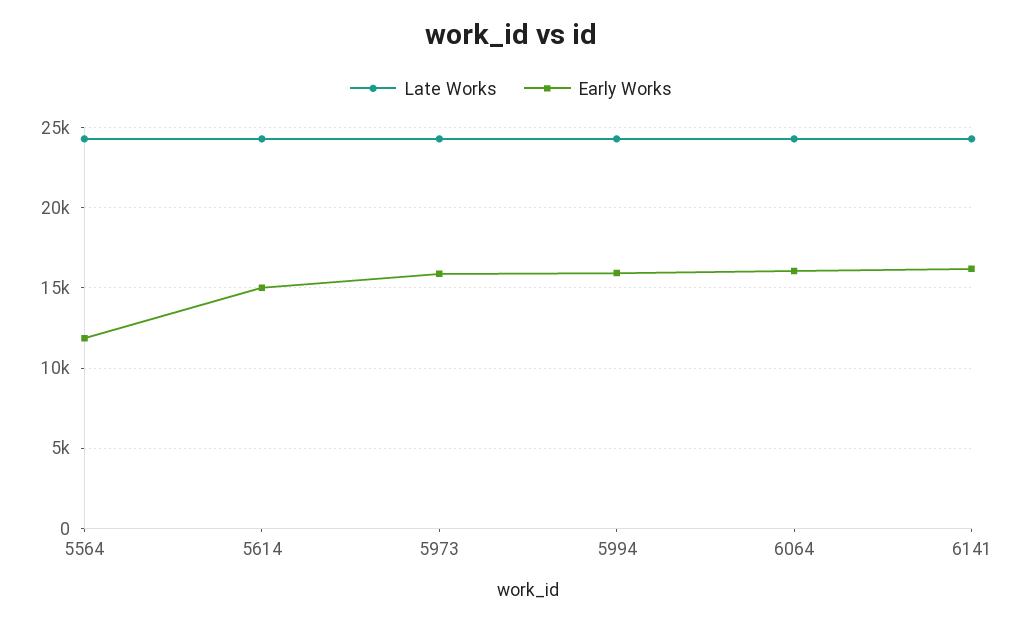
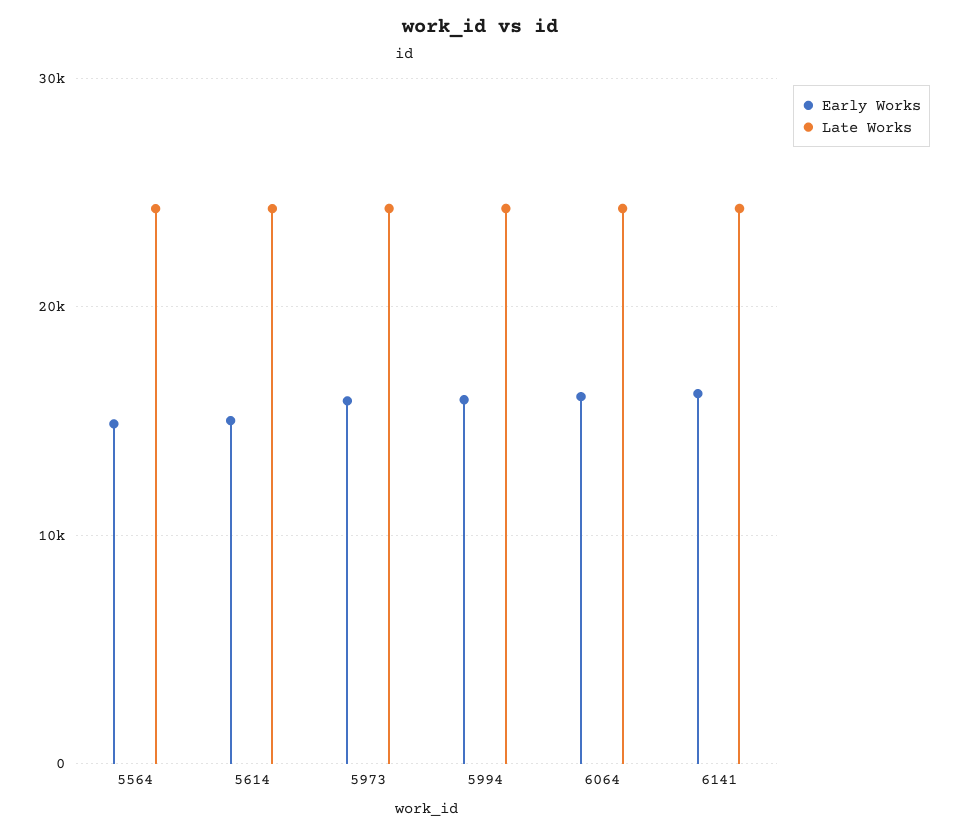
Early Works, 5564: 12000 -> 15000

